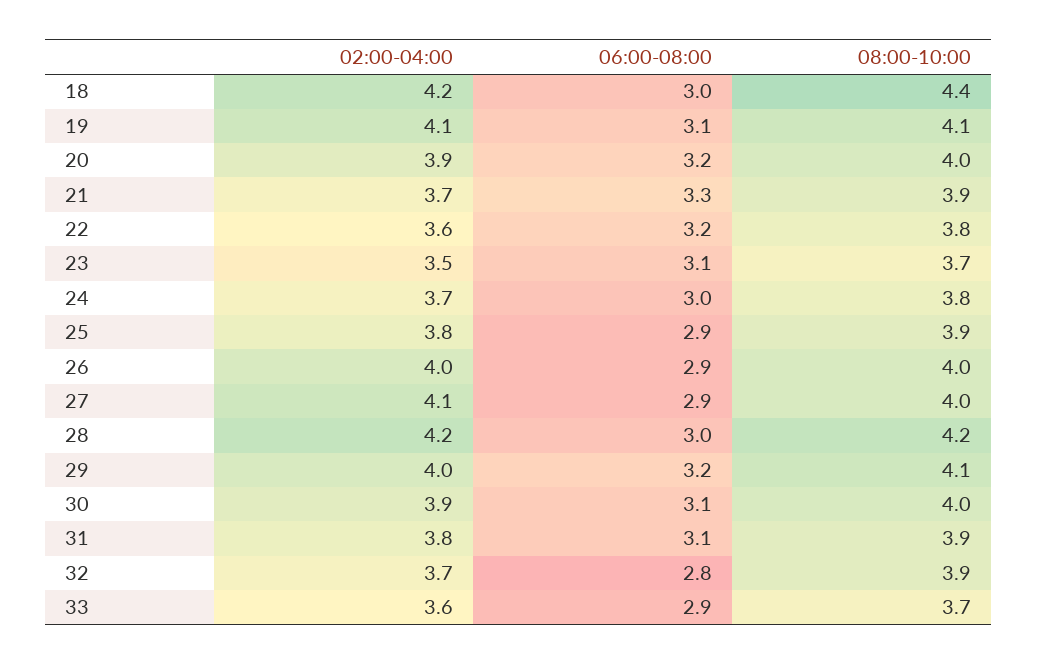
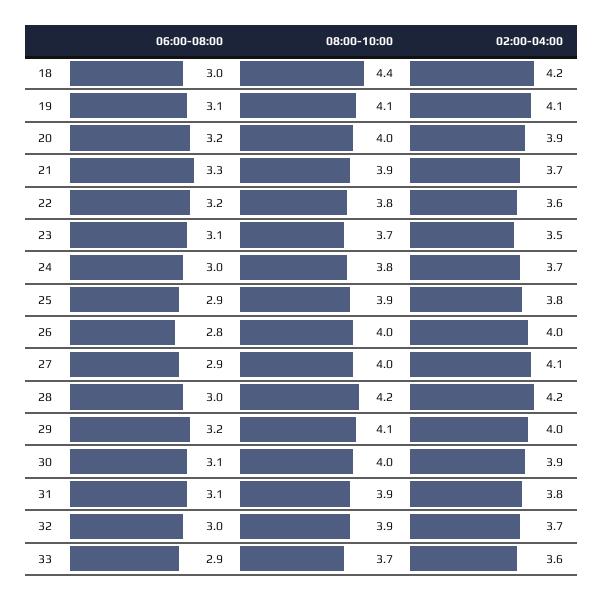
06:00-08:00, 26: 2.9 -> 2.8
06:00-08:00, 32: 2.8 -> 3

